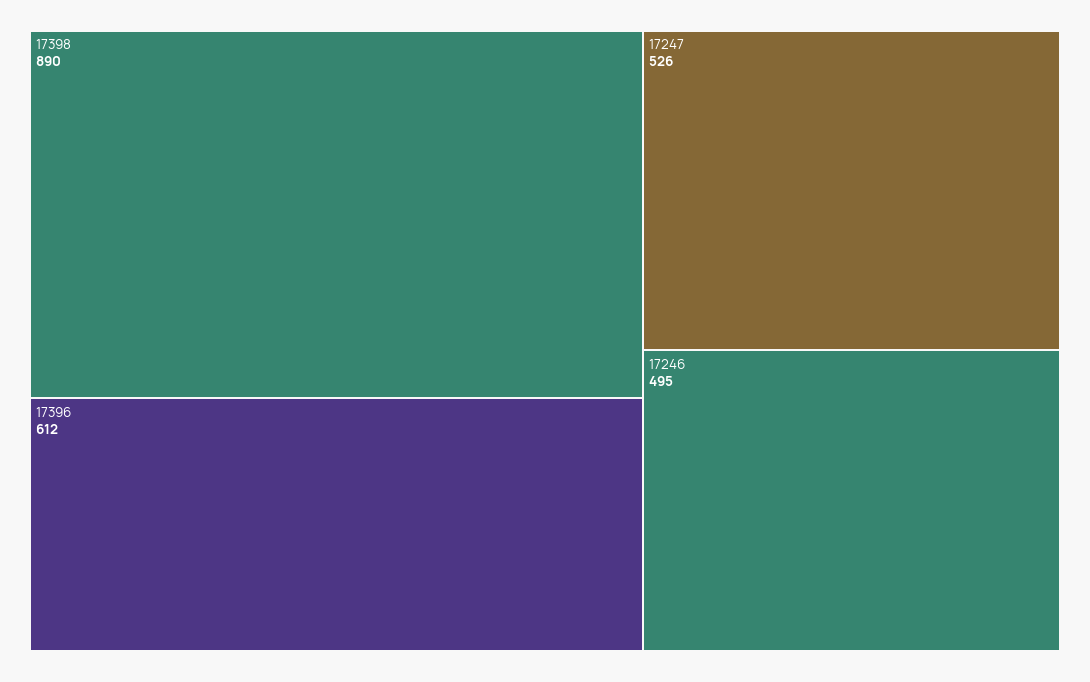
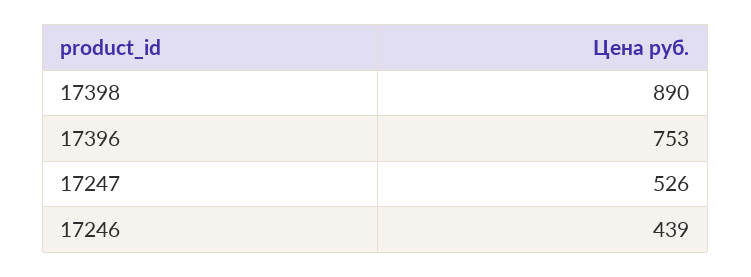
17396: 612 -> 753
17246: 495 -> 439

